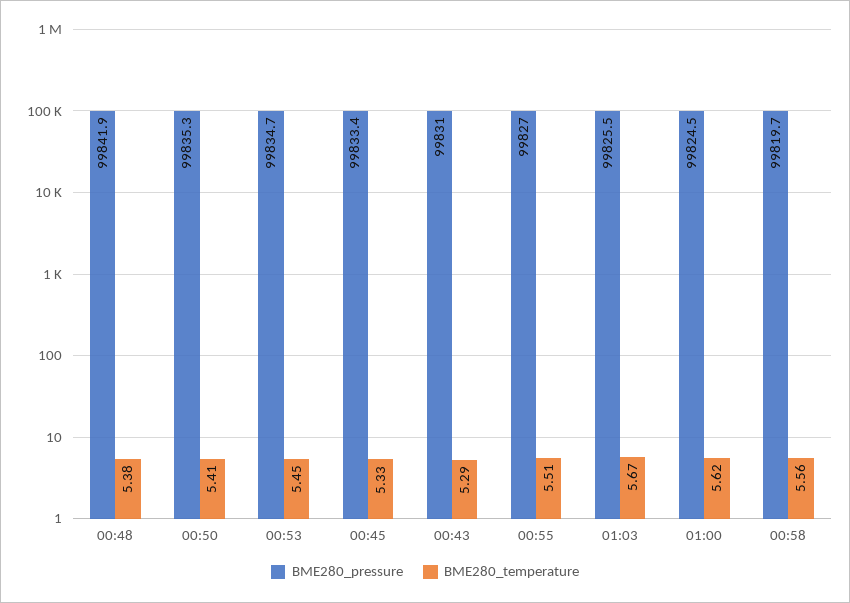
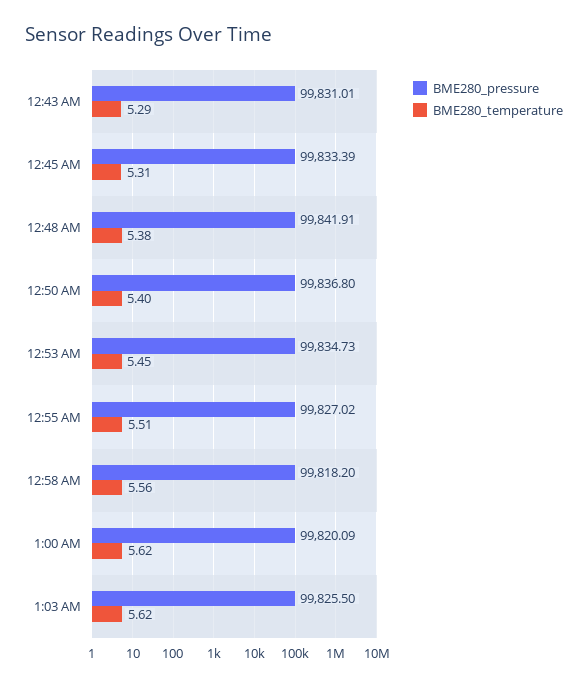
BME280_pressure, 00:50: 99835.3 -> 99836.8
BME280_temperature, 00:50: 5.41 -> 5.4
BME280_temperature, 00:45: 5.33 -> 5.31
BME280_temperature, 01:03: 5.67 -> 5.62
BME280_pressure, 01:00: 99824.5 -> 99820.09
BME280_pressure, 00:58: 99819.7 -> 99818.2

